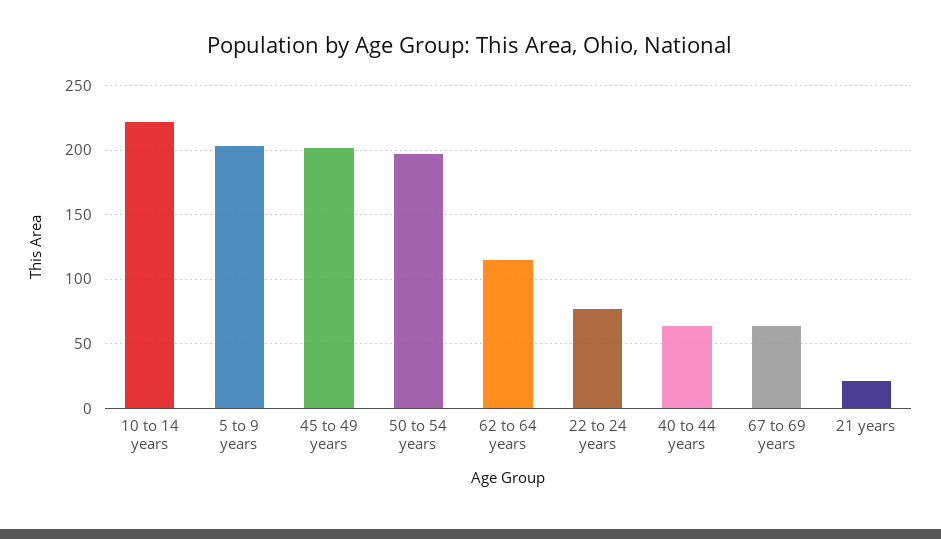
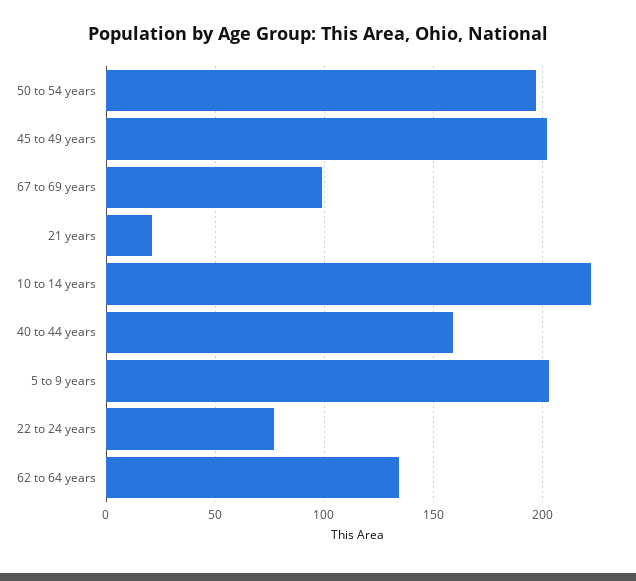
62 to 64 years: 115 -> 135
40 to 44 years: 65 -> 160
67 to 69 years: 65 -> 100

